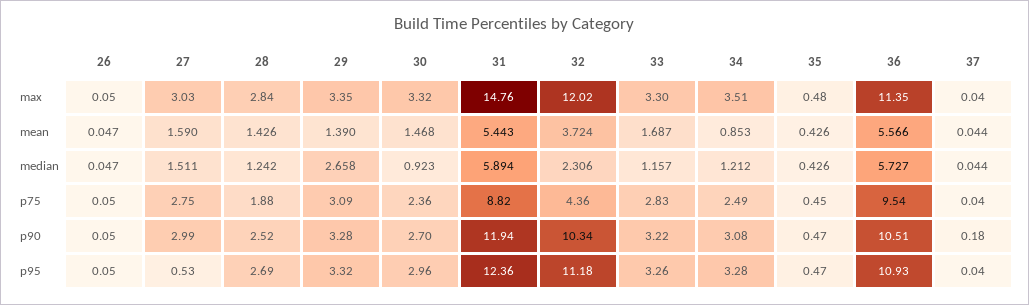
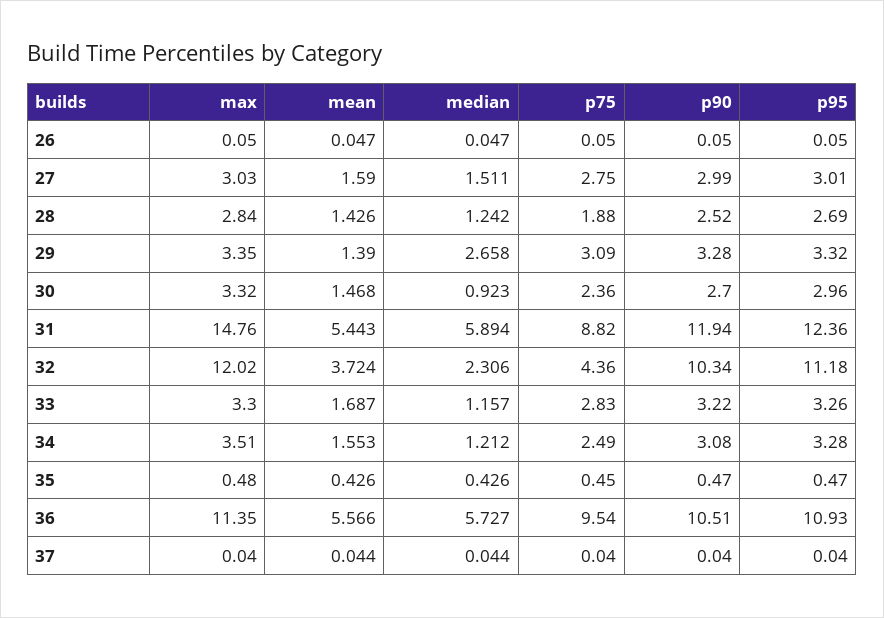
34, mean: 0.853 -> 1.553
37, p90: 0.18 -> 0.04
27, p95: 0.53 -> 3.01

